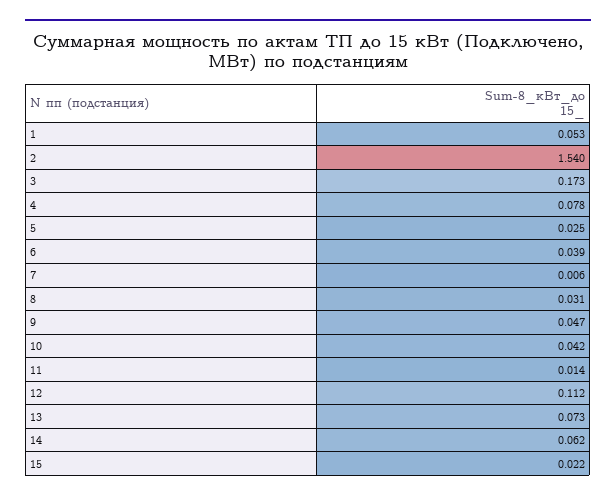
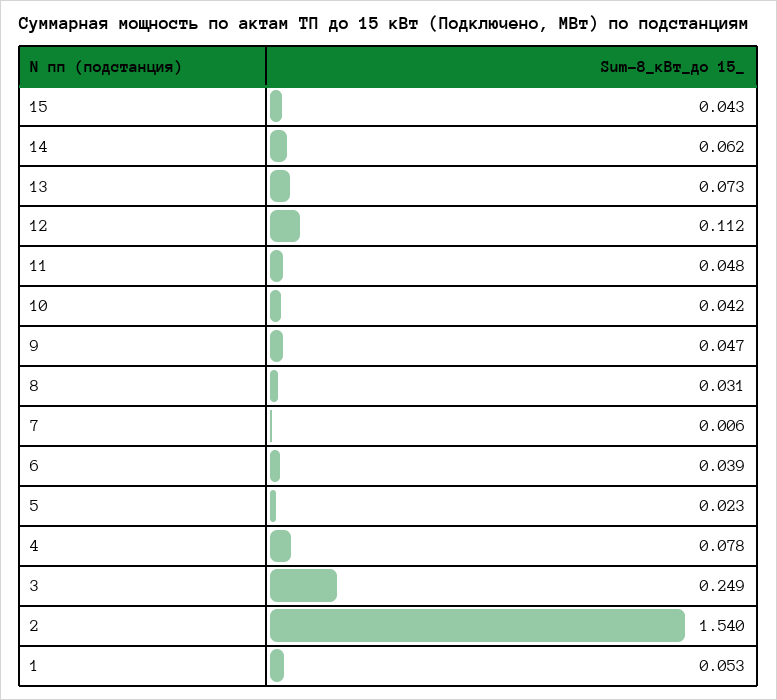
3: 0.173 -> 0.249
5: 0.025 -> 0.023
11: 0.014 -> 0.048
15: 0.022 -> 0.043

